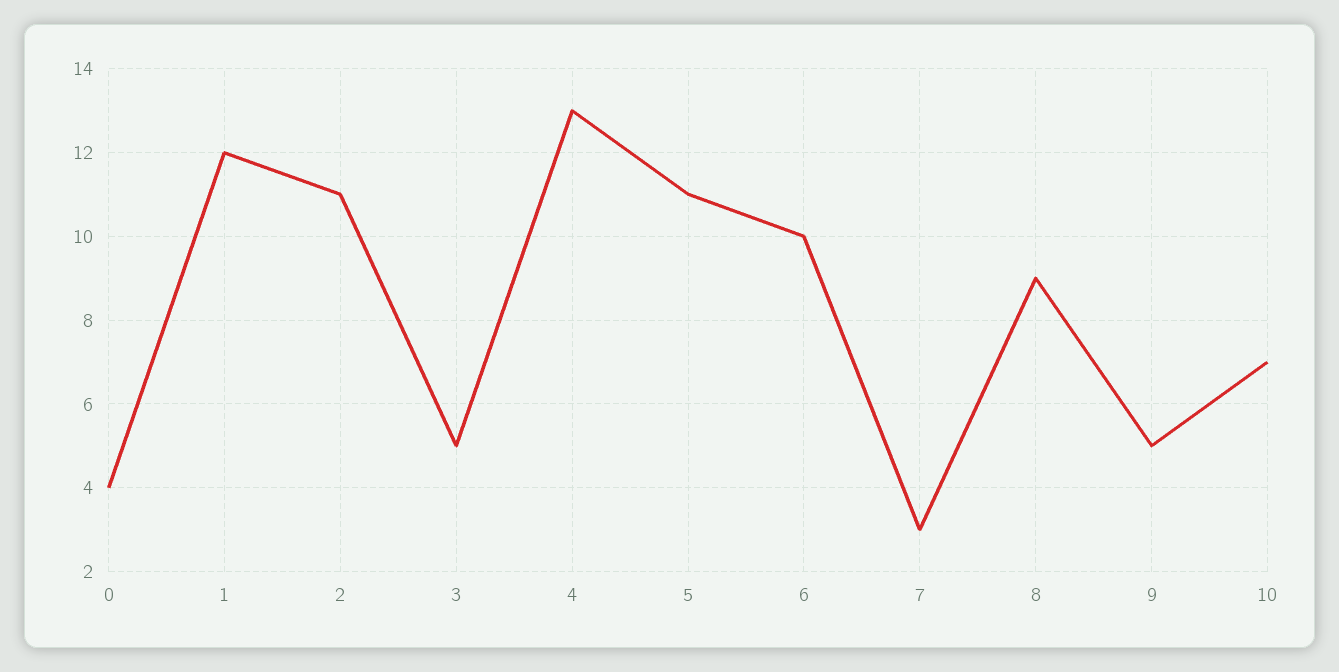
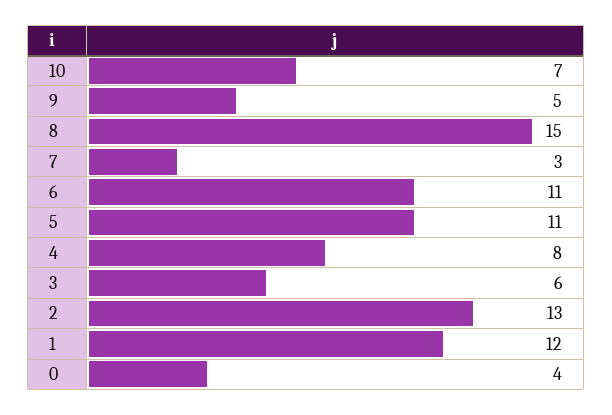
2: 11 -> 13
3: 5 -> 6
4: 13 -> 8
6: 10 -> 11
8: 9 -> 15

